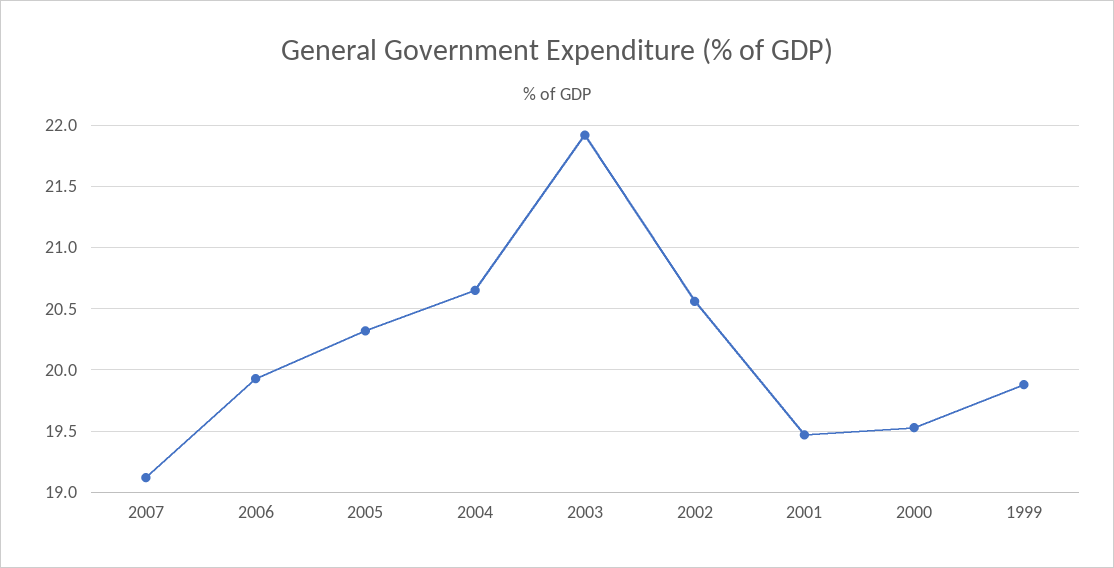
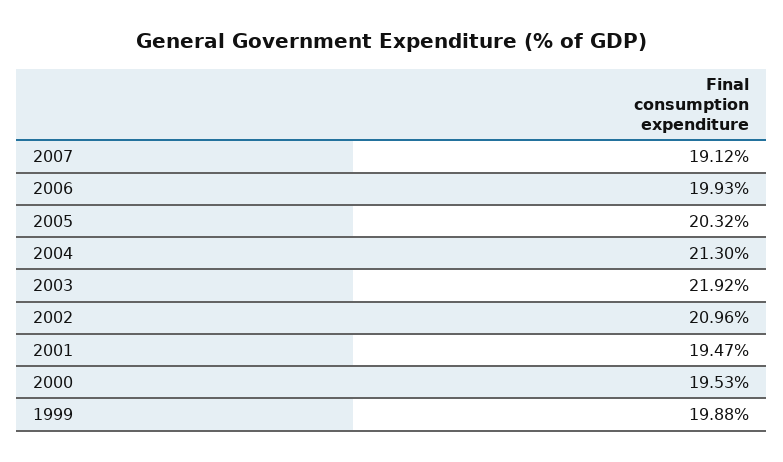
2004: 20.65 -> 21.3
2002: 20.55 -> 20.96

